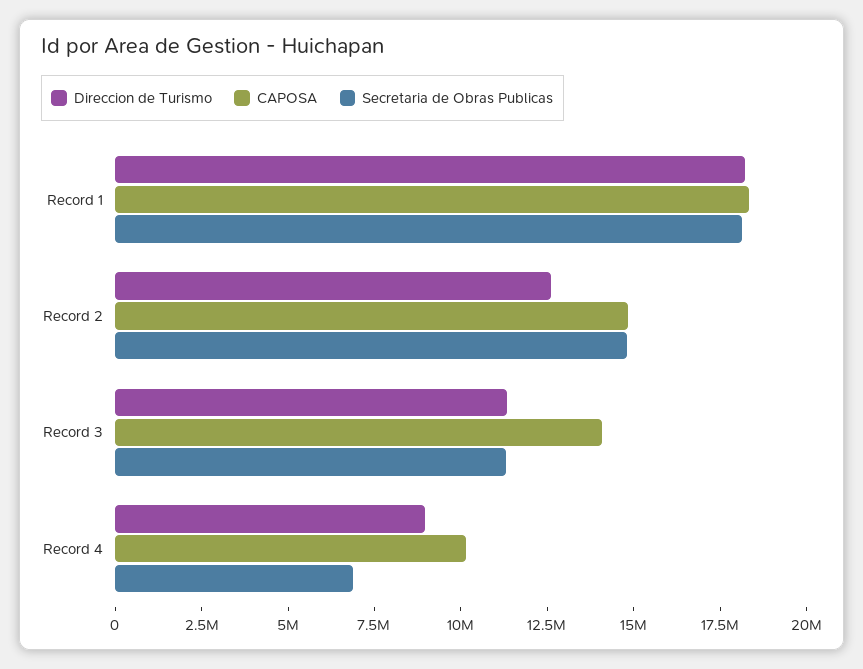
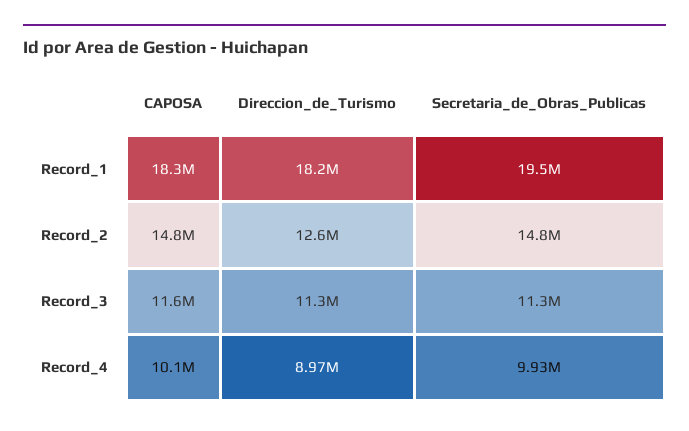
Secretaria de Obras Publicas, Record 1: 18000000 -> 19500000
CAPOSA, Record 3: 14000000 -> 11600000
Secretaria de Obras Publicas, Record 4: 7000000 -> 9930000

